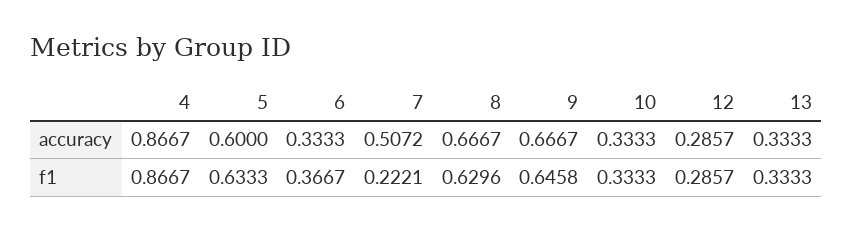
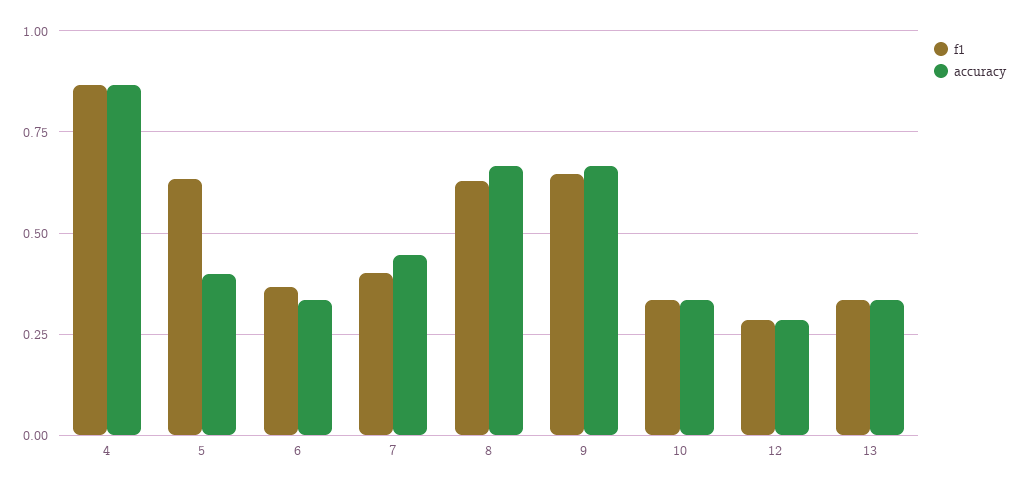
accuracy, 5: 0.6 -> 0.4
accuracy, 7: 0.5072 -> 0.45
f1, 7: 0.2221 -> 0.4

